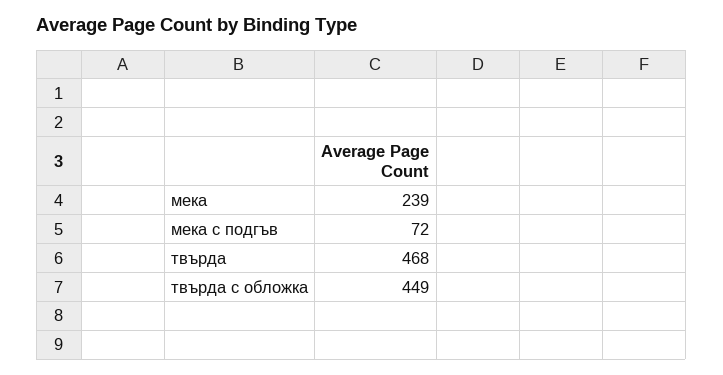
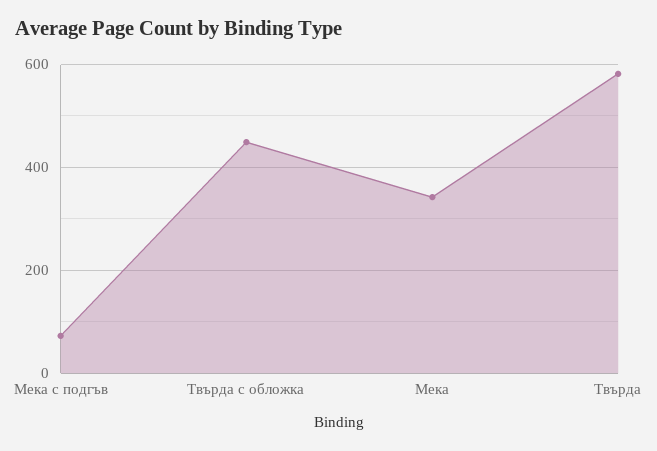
мека: 239 -> 340
твърда: 468 -> 580

